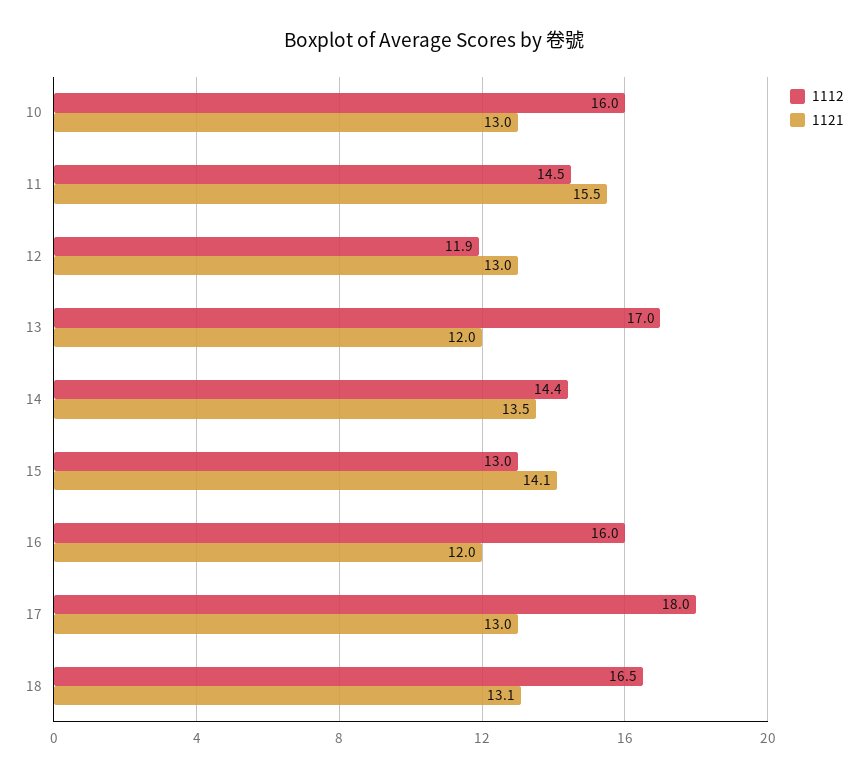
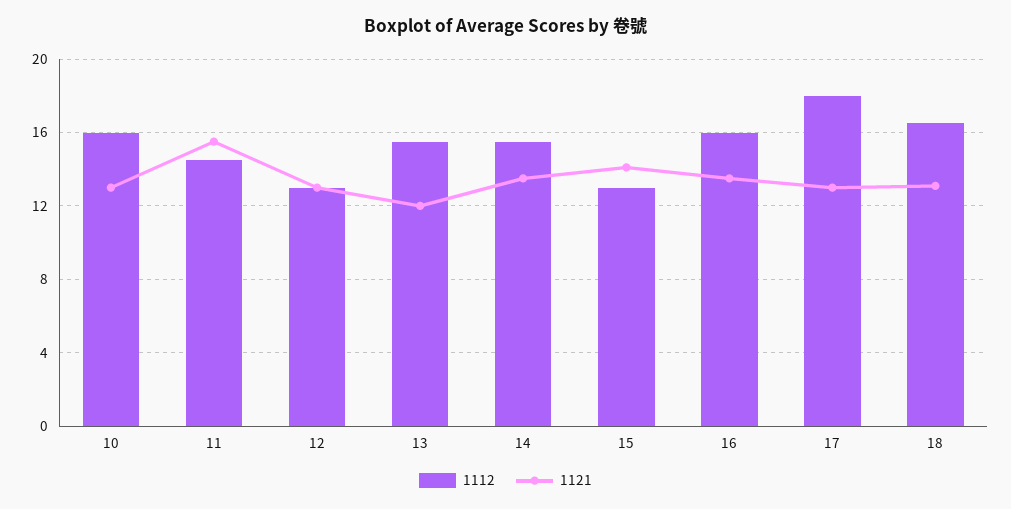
1112, 12: 11.9 -> 13
1112, 13: 17 -> 15.5
1112, 14: 14.4 -> 15.5
1121, 16: 12 -> 13.5

